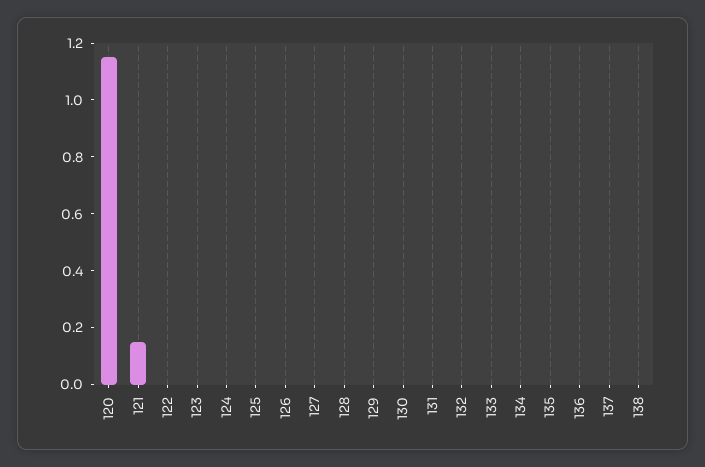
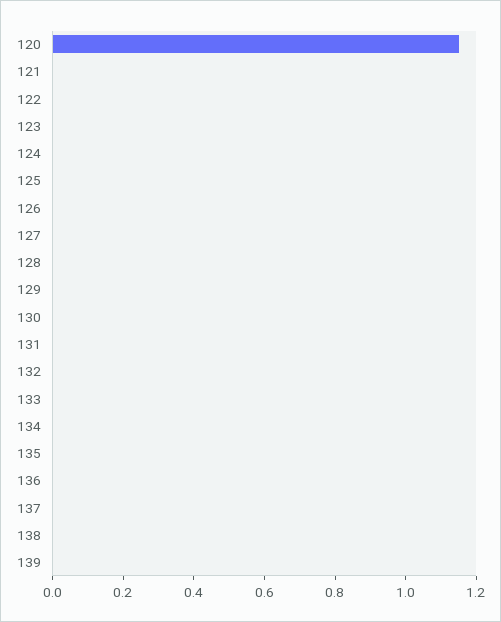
121: 0.15 -> 0
139: none -> 0

